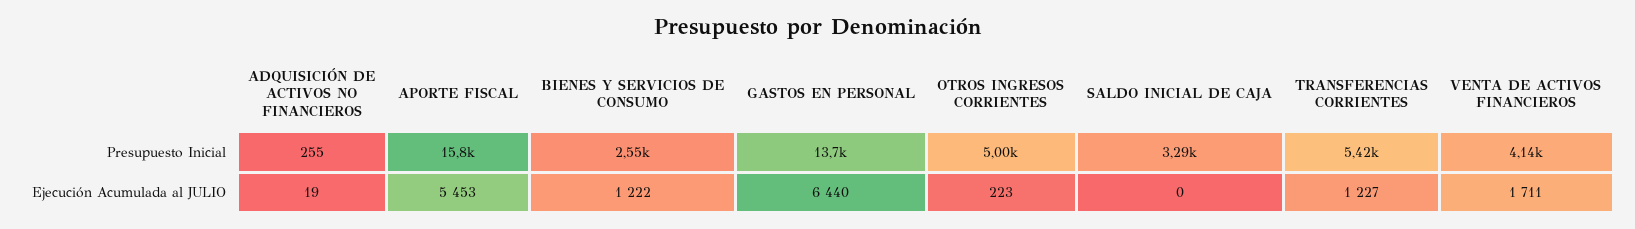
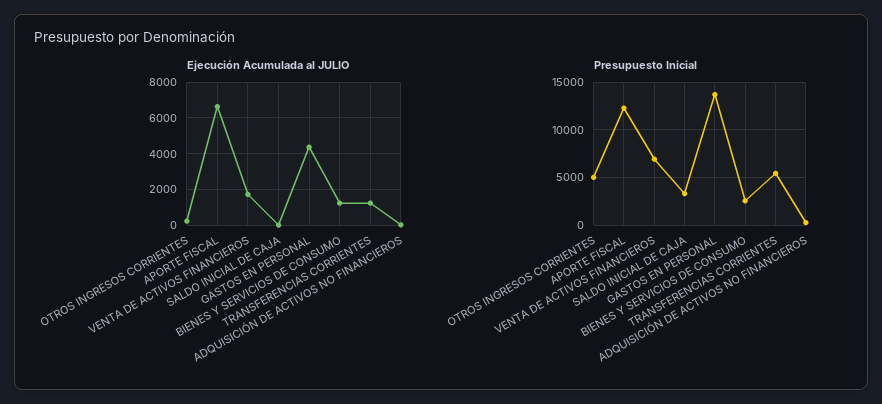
Presupuesto Inicial, APORTE FISCAL: 15800 -> 12000
Presupuesto Inicial, VENTA DE ACTIVOS FINANCIEROS: 4140 -> 7000
Ejecución Acumulada al JULIO, APORTE FISCAL: 5453 -> 6500
Ejecución Acumulada al JULIO, GASTOS EN PERSONAL: 6440 -> 4500

